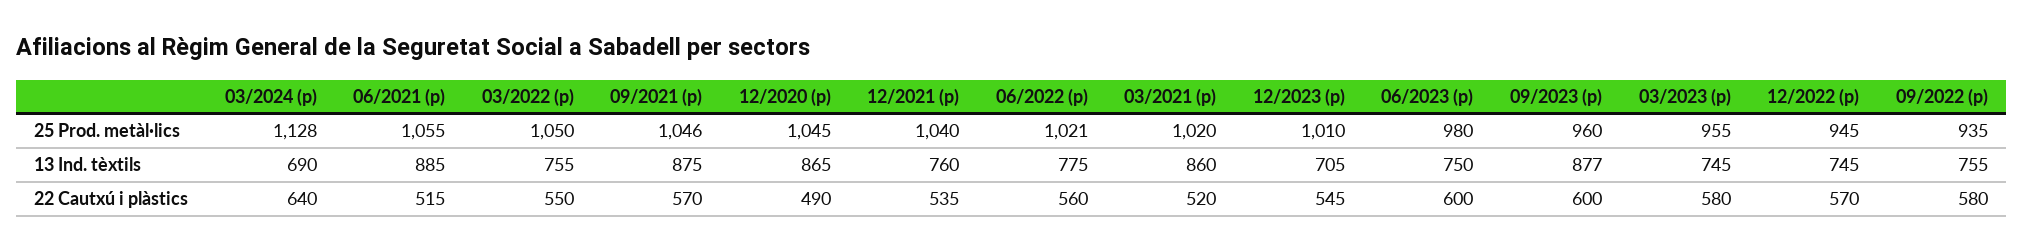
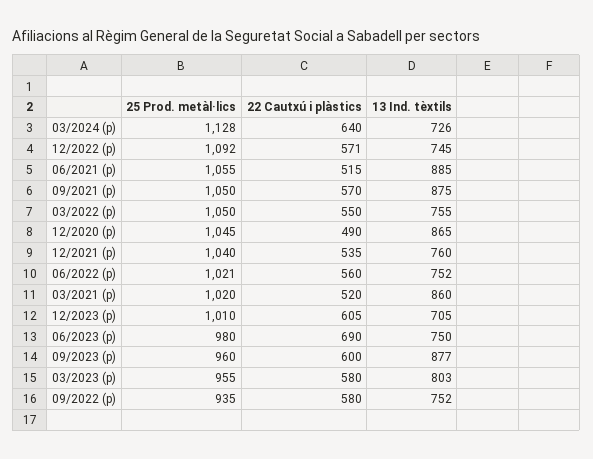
09/2021 (p), 25 Prod. metàl·lics: 1046 -> 1050
12/2022 (p), 25 Prod. metàl·lics: 945 -> 1092
03/2024 (p), 13 Ind. tèxtils: 690 -> 726
06/2022 (p), 13 Ind. tèxtils: 775 -> 752
03/2023 (p), 13 Ind. tèxtils: 745 -> 803
09/2022 (p), 13 Ind. tèxtils: 755 -> 752
12/2023 (p), 22 Cautxú i plàstics: 545 -> 605
06/2023 (p), 22 Cautxú i plàstics: 600 -> 690
12/2022 (p), 22 Cautxú i plàstics: 570 -> 571

